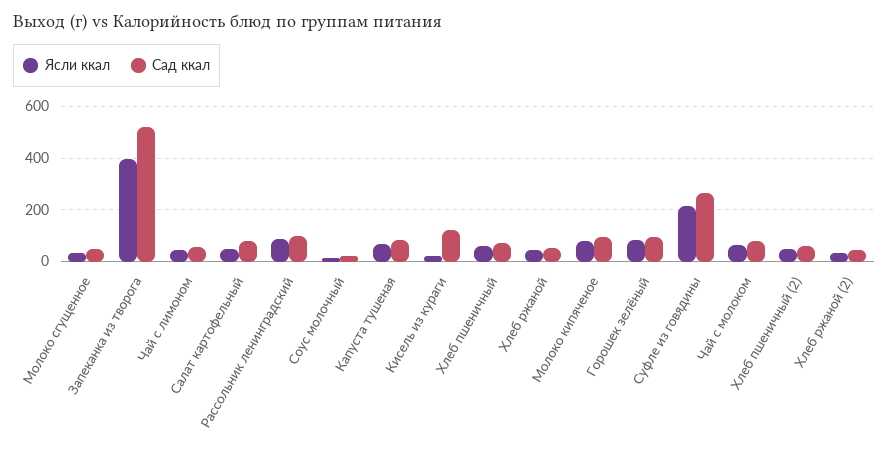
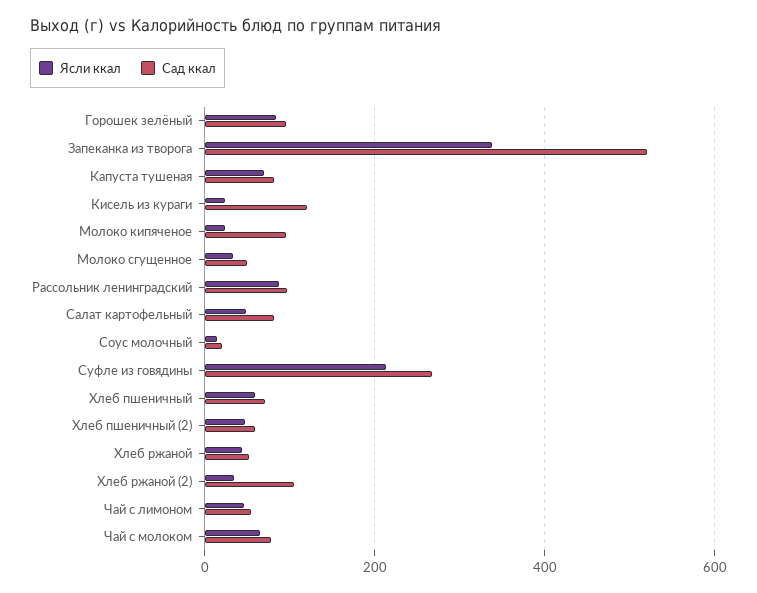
Ясли ккал, Запеканка из творога: 400 -> 340
Ясли ккал, Молоко кипяченое: 75 -> 20
Сад ккал, Хлеб ржаной (2): 50 -> 100

